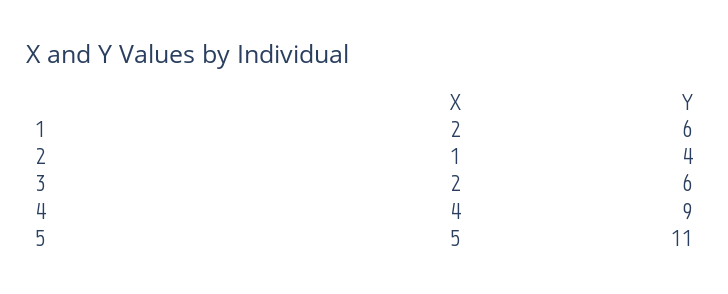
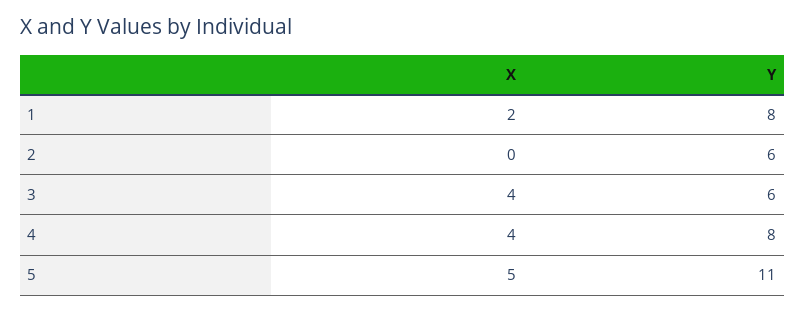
Y, 1: 6 -> 8
X, 2: 1 -> 0
Y, 2: 4 -> 6
X, 3: 2 -> 4
Y, 4: 9 -> 8

